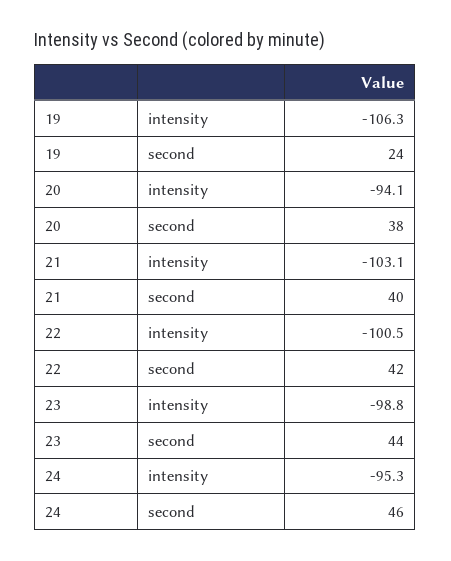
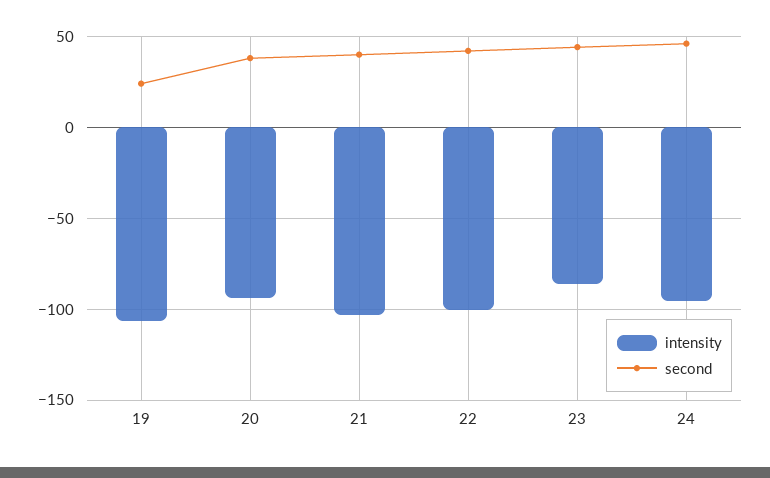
intensity, 23: -98.8 -> -85

